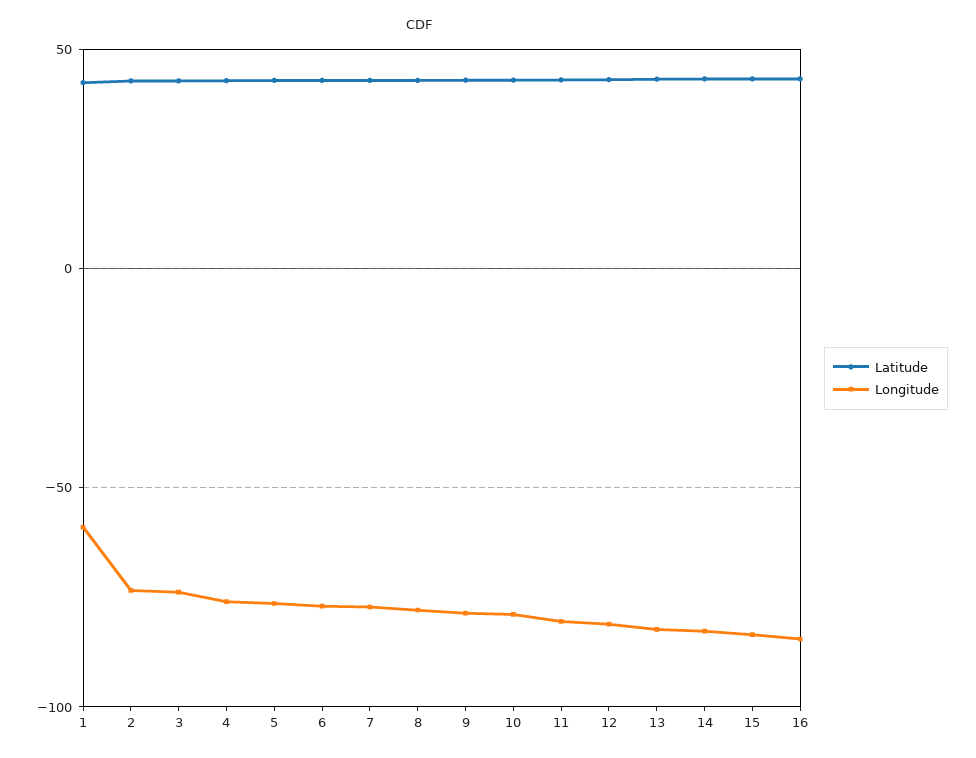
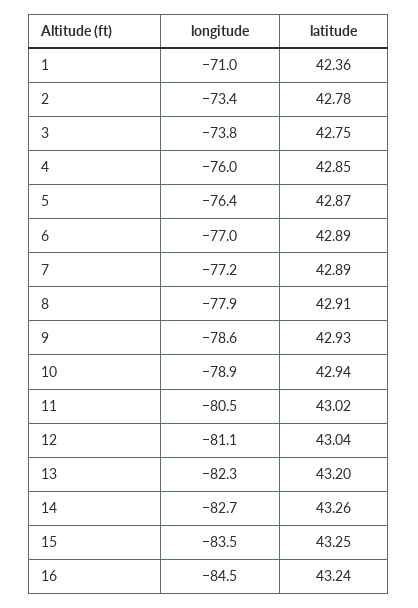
Longitude, 1: -60 -> -71

